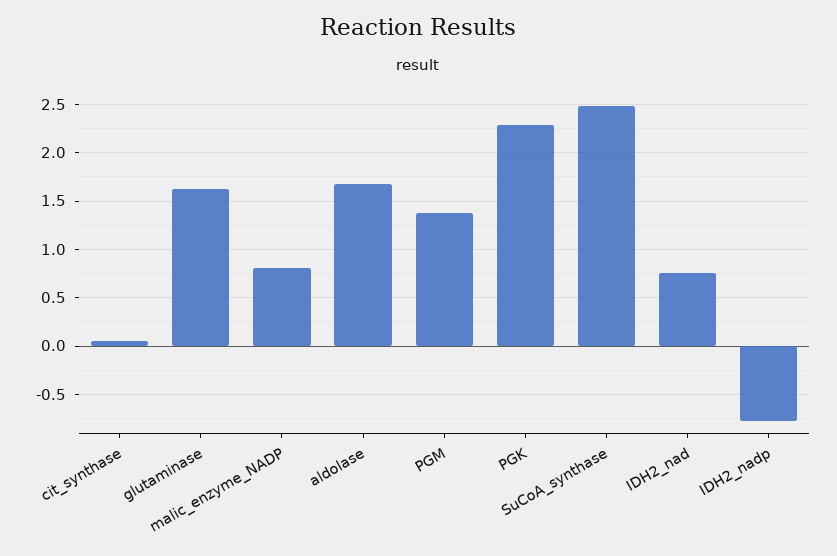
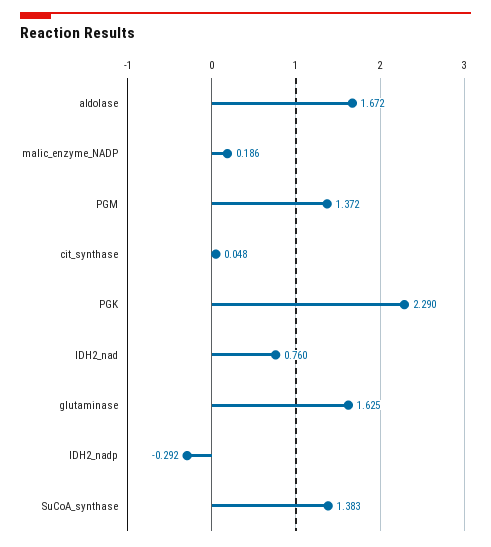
malic_enzyme_NADP: 0.8 -> 0.186
SuCoA_synthase: 2.5 -> 1.383
IDH2_nadp: -0.8 -> -0.292

